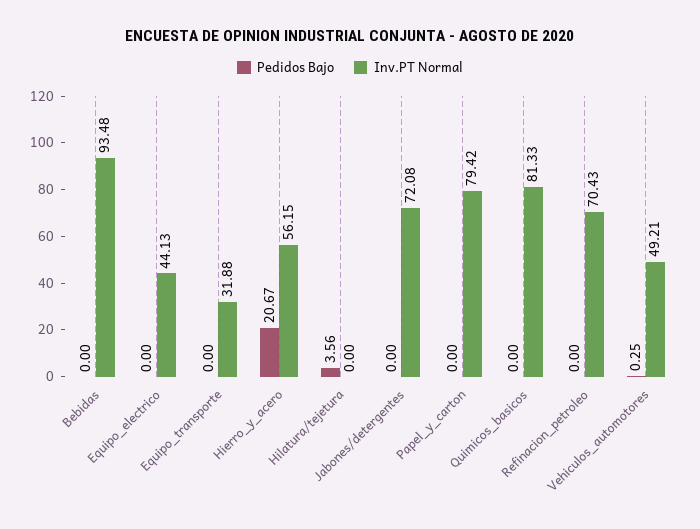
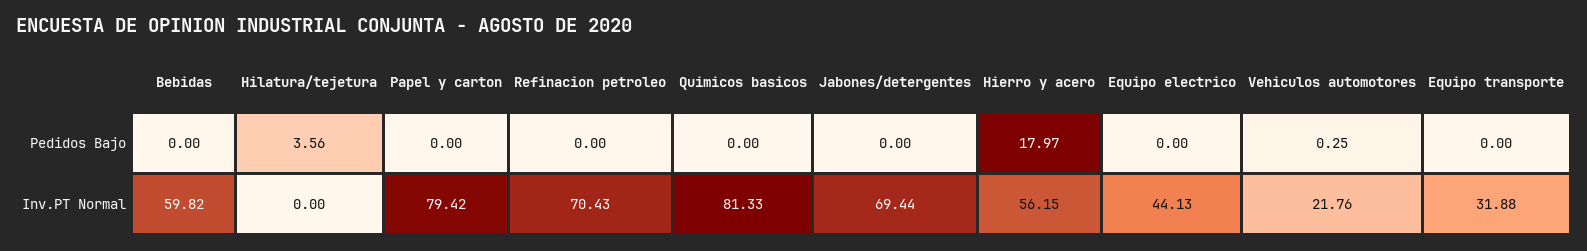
Inv.PT Normal, Bebidas: 93.48 -> 59.82
Pedidos Bajo, Hierro_y_acero: 20.67 -> 17.97
Inv.PT Normal, Jabones/detergentes: 72.08 -> 69.44
Inv.PT Normal, Vehiculos_automotores: 49.21 -> 21.76

